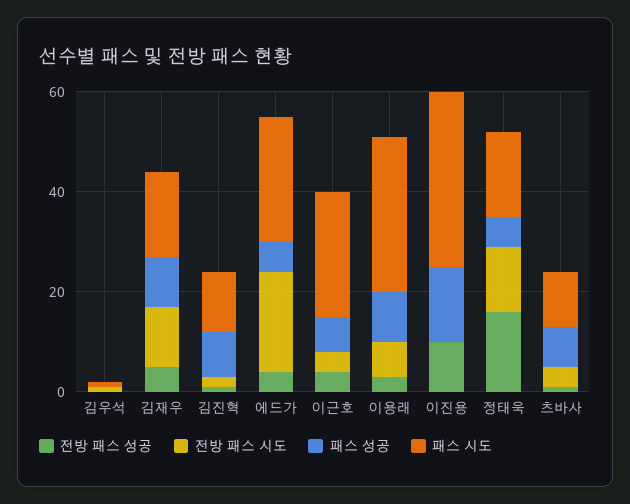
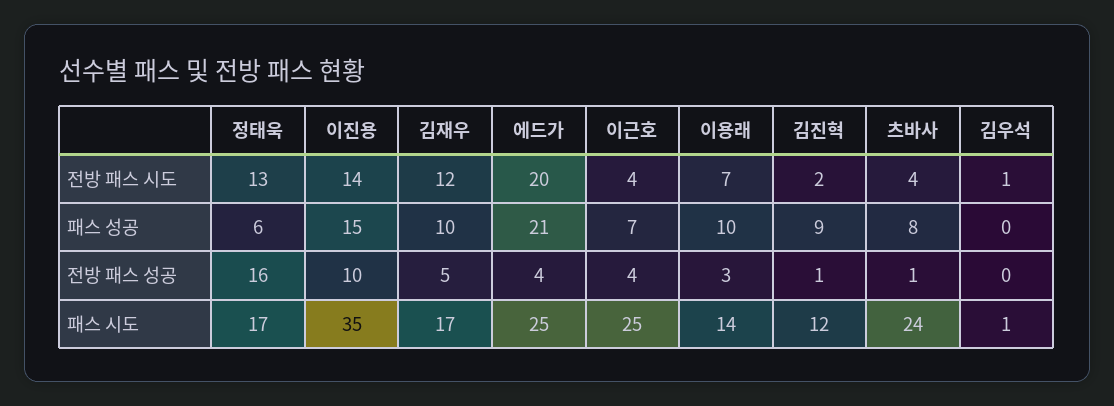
패스 성공, 에드가: 5 -> 21
패스 시도, 이용래: 30 -> 14
전방 패스 시도, 이진용: 0 -> 14
패스 시도, 츠바사: 10 -> 24

